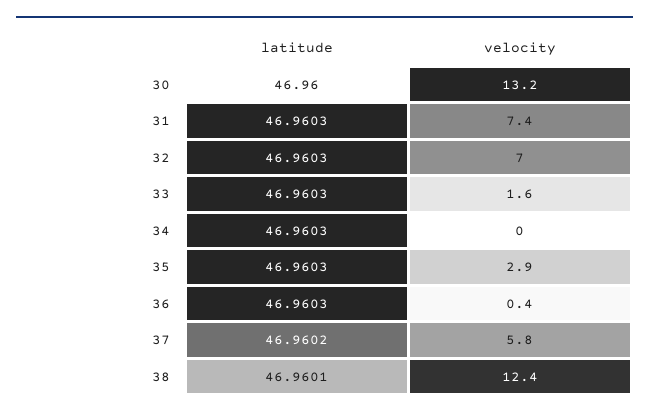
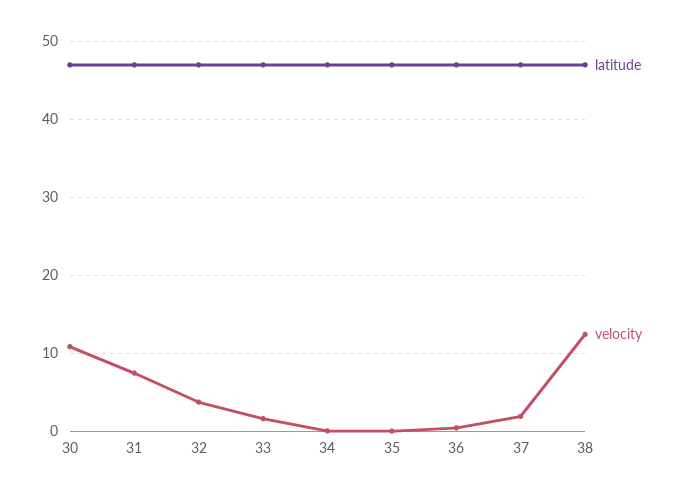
velocity, 30: 13.2 -> 11
velocity, 32: 7 -> 4
velocity, 35: 2.9 -> 0
velocity, 37: 5.8 -> 2

